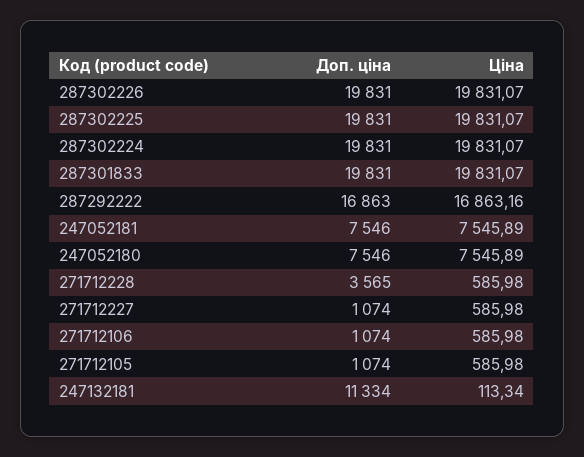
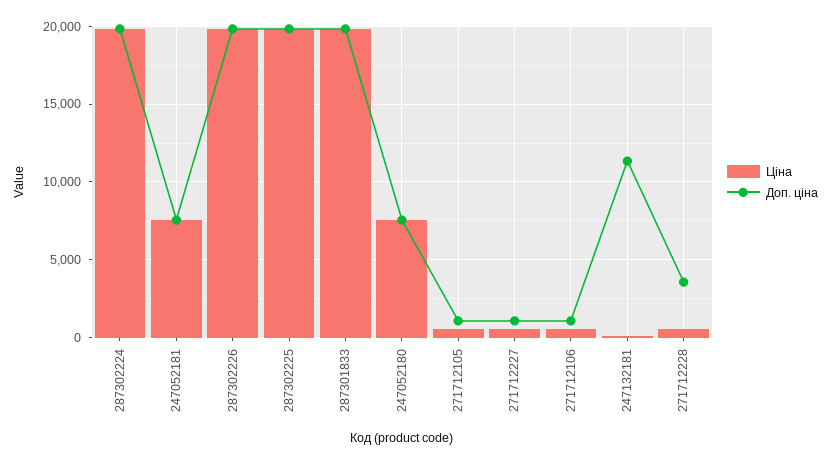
Доп. ціна, 287292222: 16863 -> none
Ціна, 287292222: 16863.16 -> none

